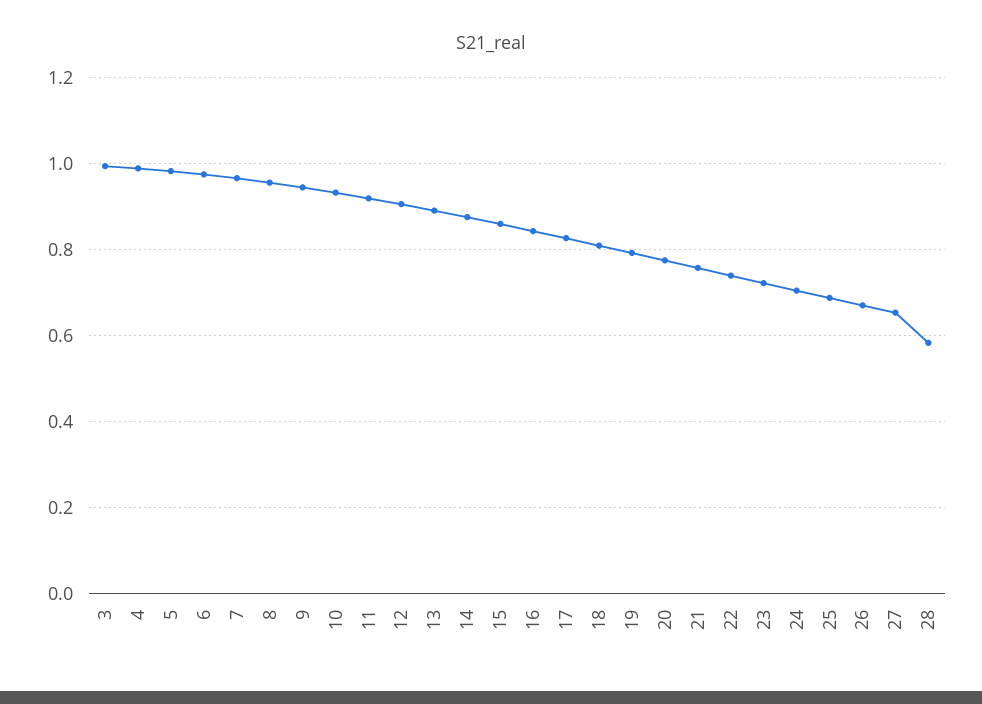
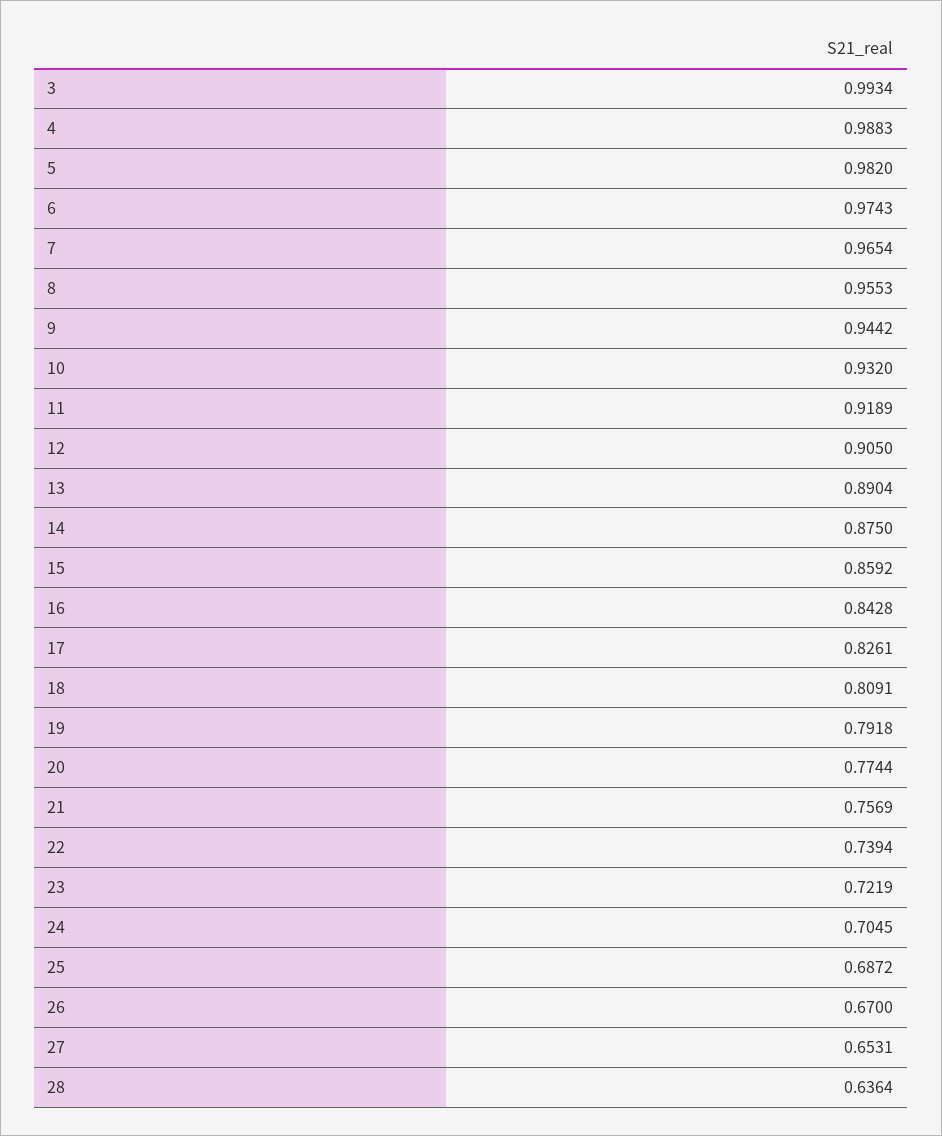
28: 0.58 -> 0.6364

